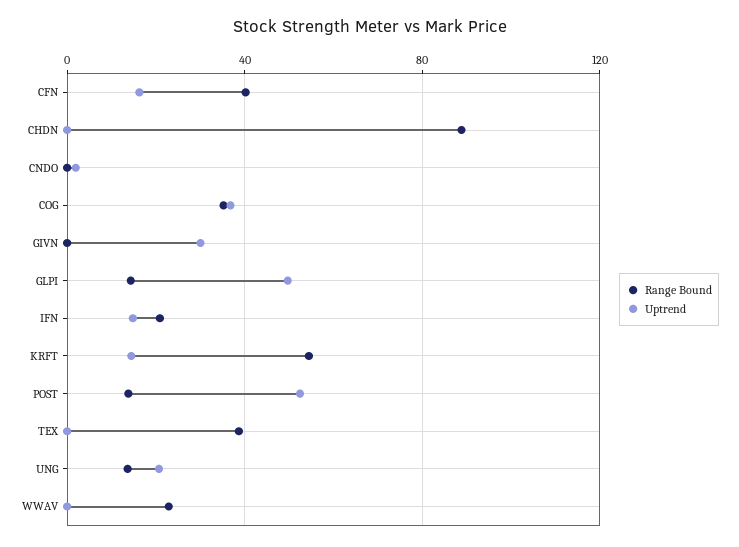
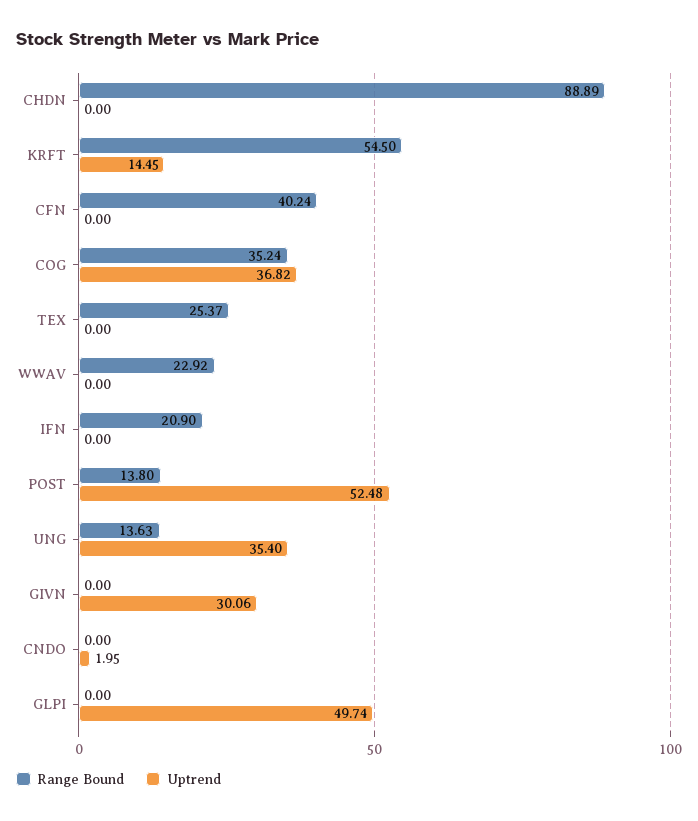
Uptrend, CFN: 15 -> 0
Range Bound, GLPI: 15 -> 0
Uptrend, IFN: 15 -> 0
Range Bound, TEX: 40 -> 25.37
Uptrend, UNG: 20 -> 35.4

